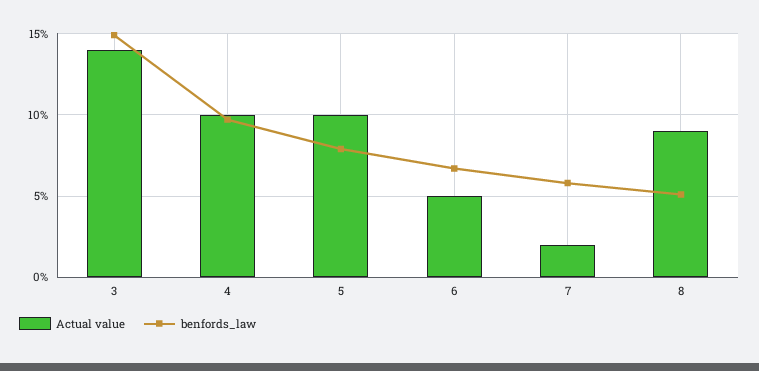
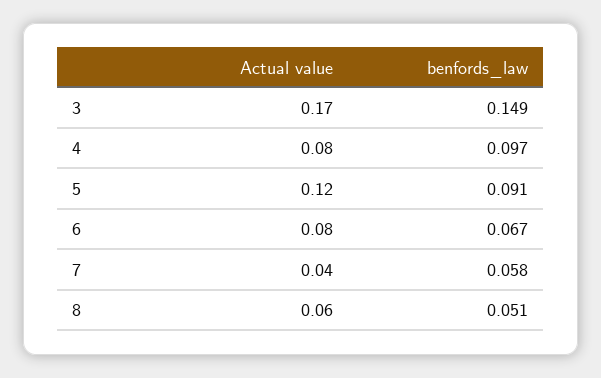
Actual value, 3: 0.14 -> 0.17
Actual value, 4: 0.1 -> 0.08
Actual value, 5: 0.1 -> 0.12
benfords_law, 5: 0.08 -> 0.091
Actual value, 6: 0.05 -> 0.08
Actual value, 7: 0.02 -> 0.04
Actual value, 8: 0.09 -> 0.06

